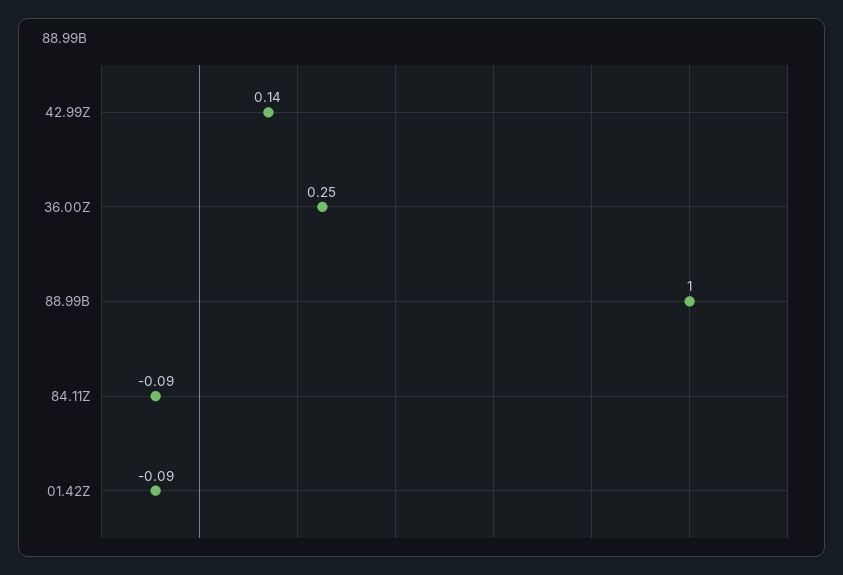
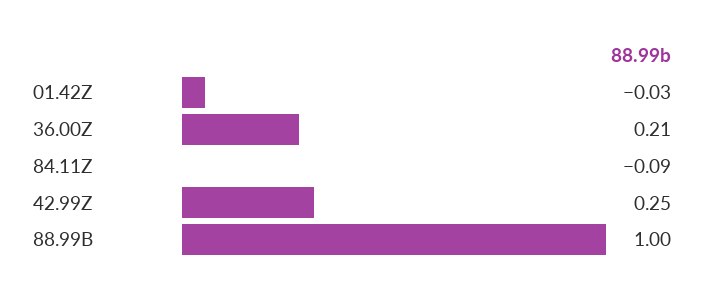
42.99Z: 0.14 -> 0.25
36.00Z: 0.25 -> 0.21
01.42Z: -0.09 -> -0.03

